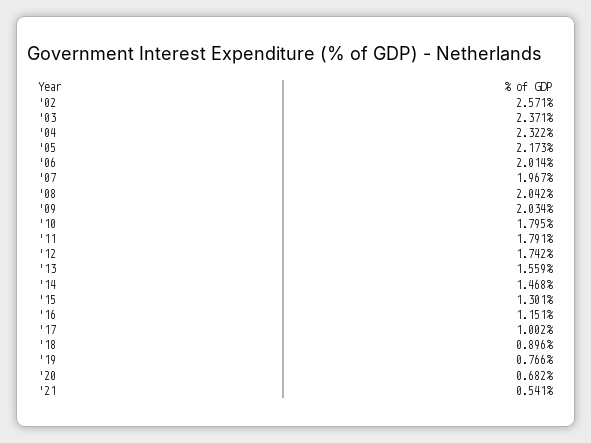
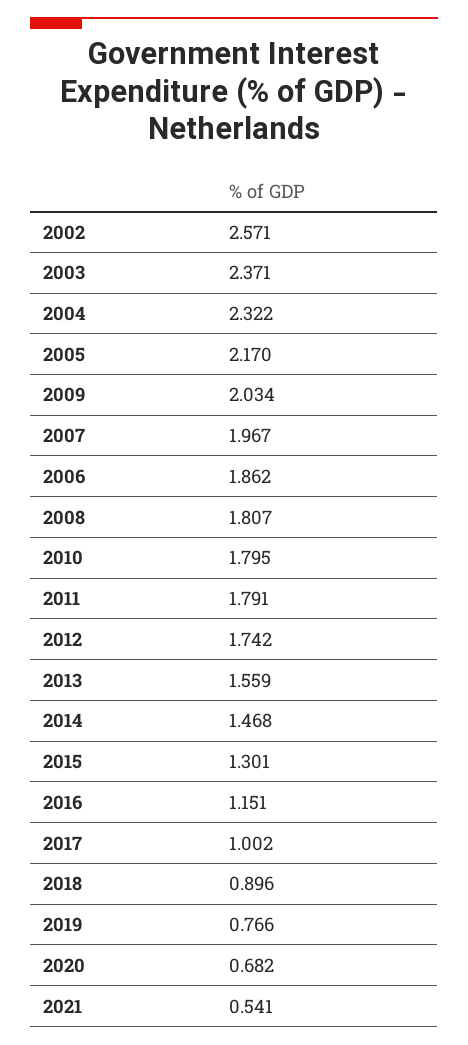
'05: 2.173 -> 2.17
'06: 2.014 -> 1.862
'08: 2.042 -> 1.807

